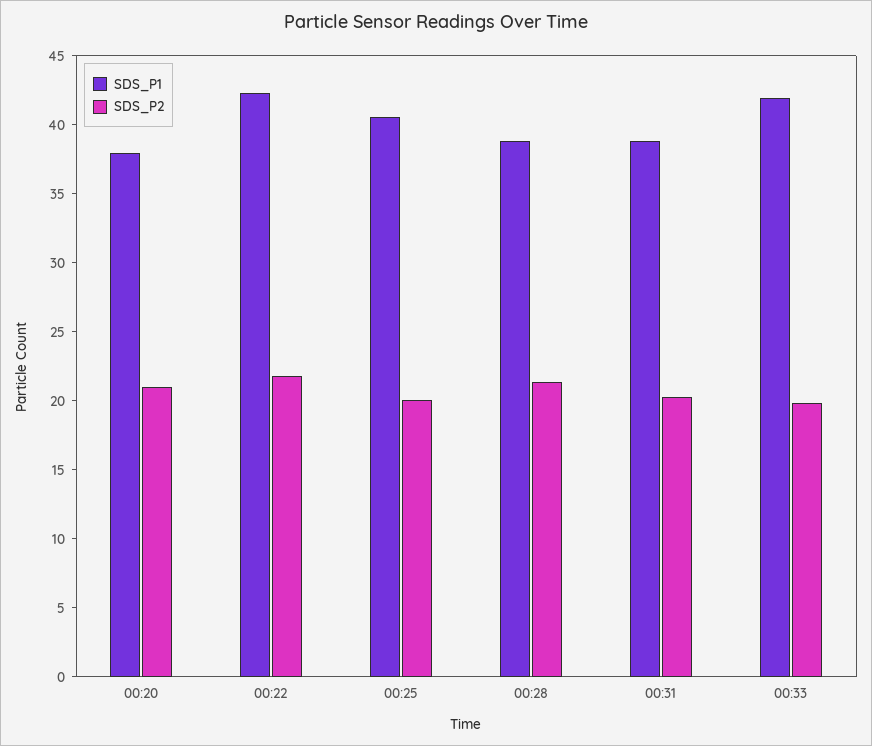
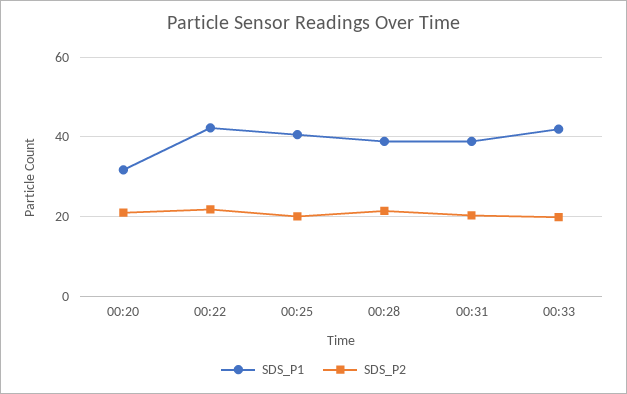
SDS_P1, 00:20: 38 -> 32

